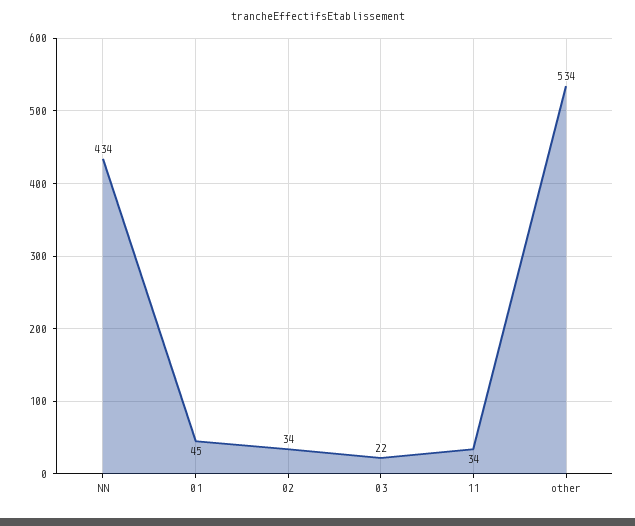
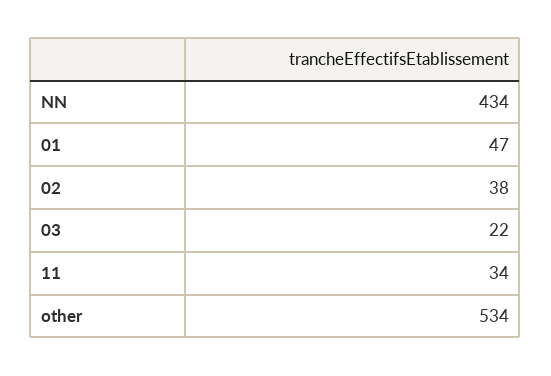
01: 45 -> 47
02: 34 -> 38

